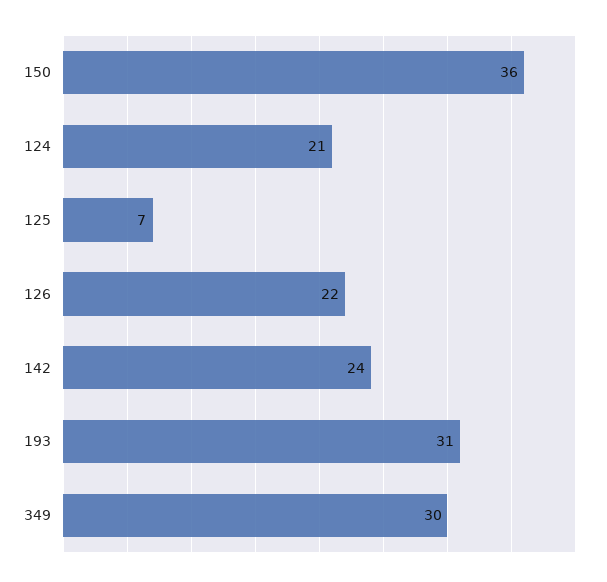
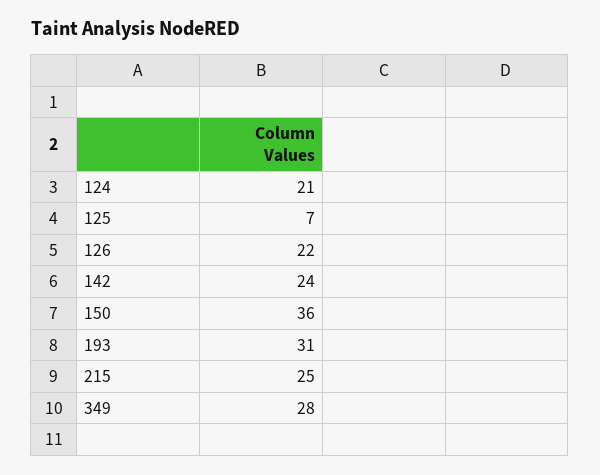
349: 30 -> 28
215: none -> 25

